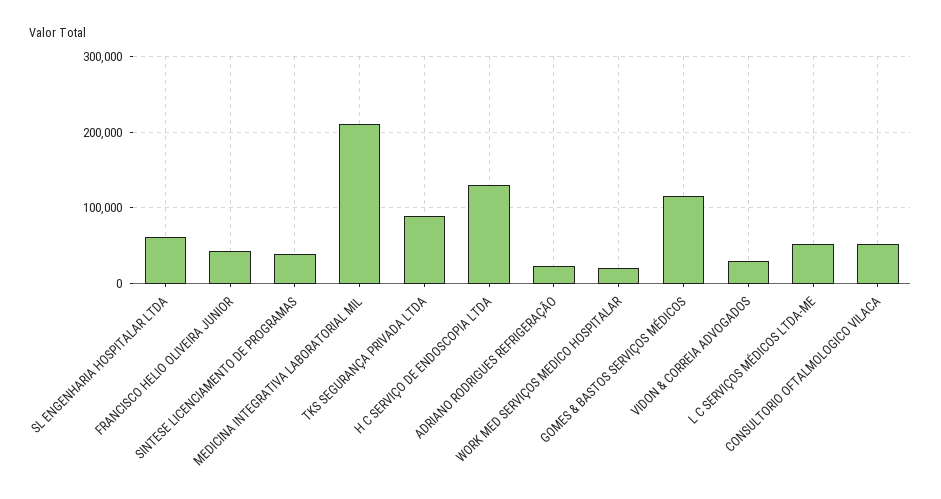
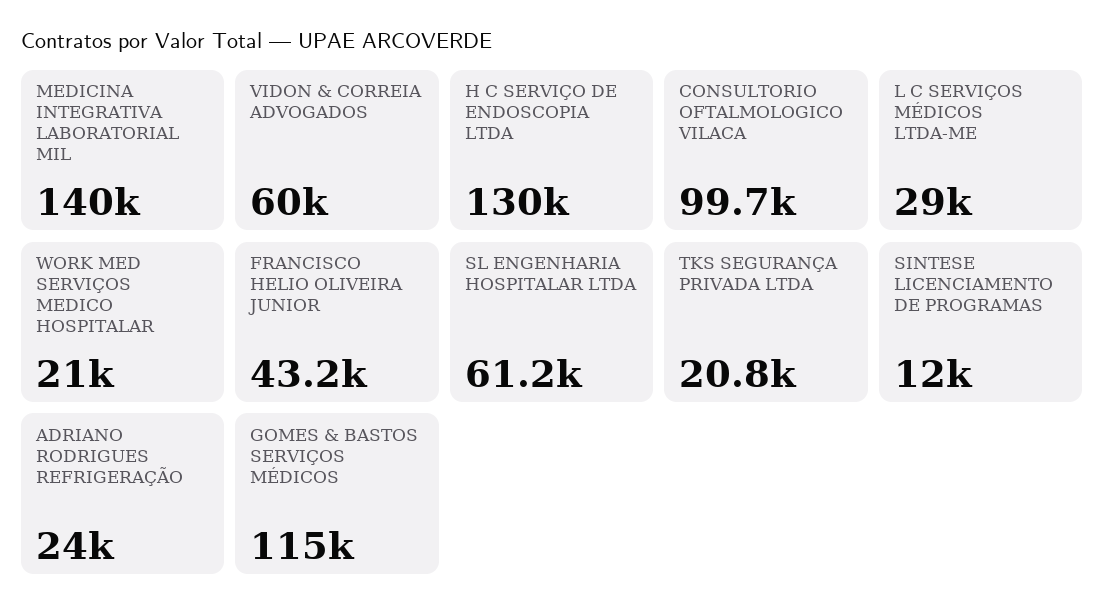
SINTESE LICENCIAMENTO DE PROGRAMAS: 40000 -> 12000
MEDICINA INTEGRATIVA LABORATORIAL MIL: 210000 -> 140000
TKS SEGURANÇA PRIVADA LTDA: 90000 -> 20800
VIDON & CORREIA ADVOGADOS: 30000 -> 60000
L C SERVIÇOS MÉDICOS LTDA-ME: 50000 -> 29000
CONSULTORIO OFTALMOLOGICO VILACA: 50000 -> 99700

